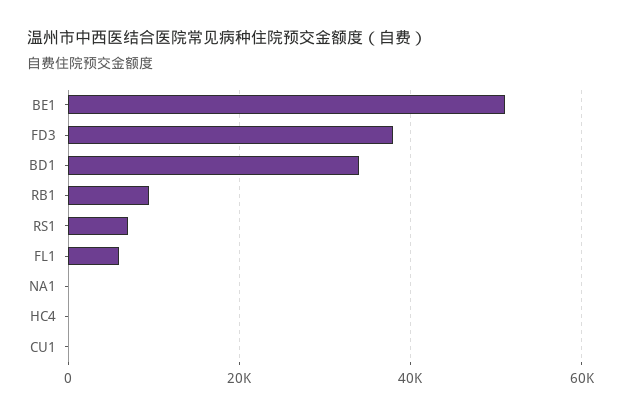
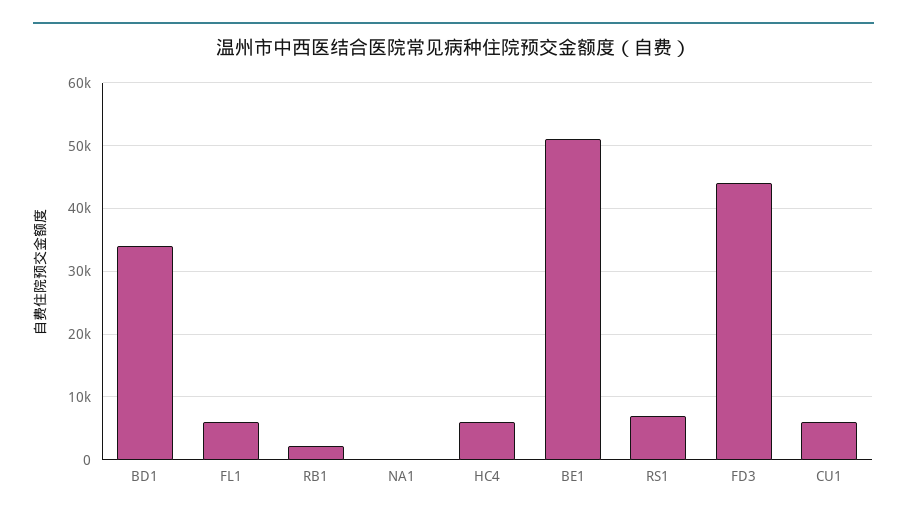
FD3: 38000 -> 44000
RB1: 10000 -> 2000
HC4: 0 -> 6000
CU1: 0 -> 6000

